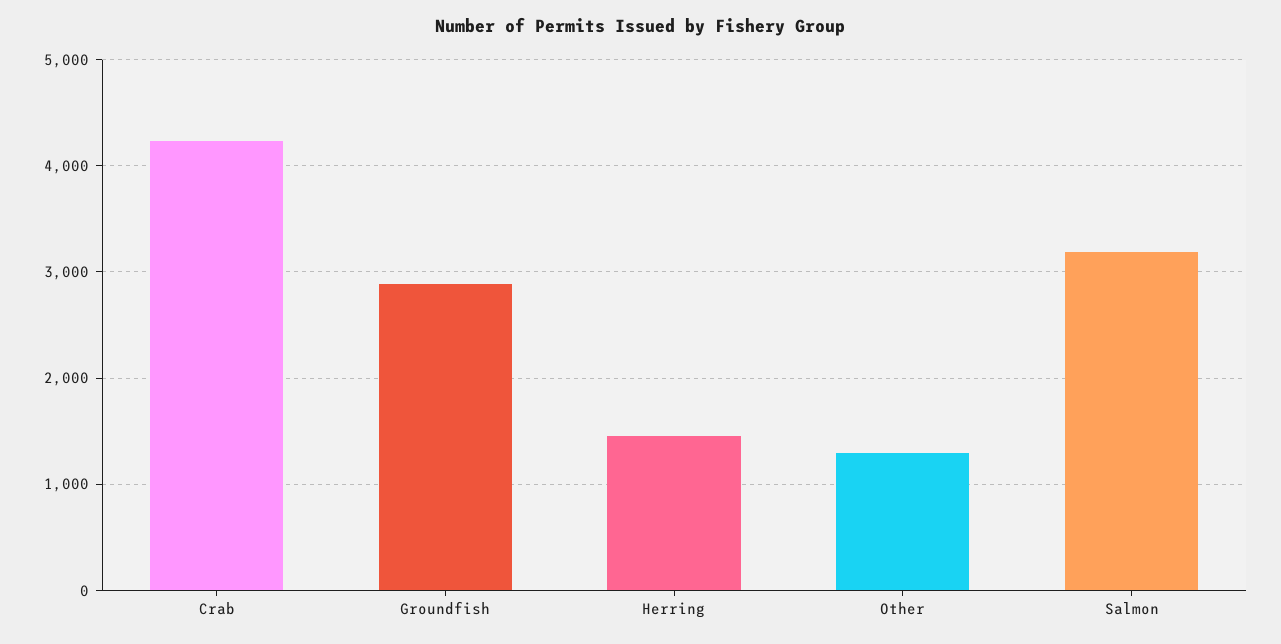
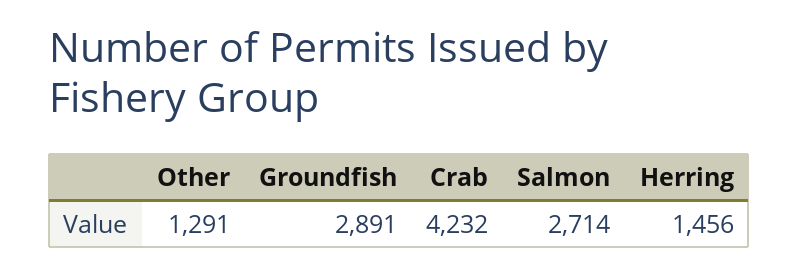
Salmon: 3200 -> 2714

